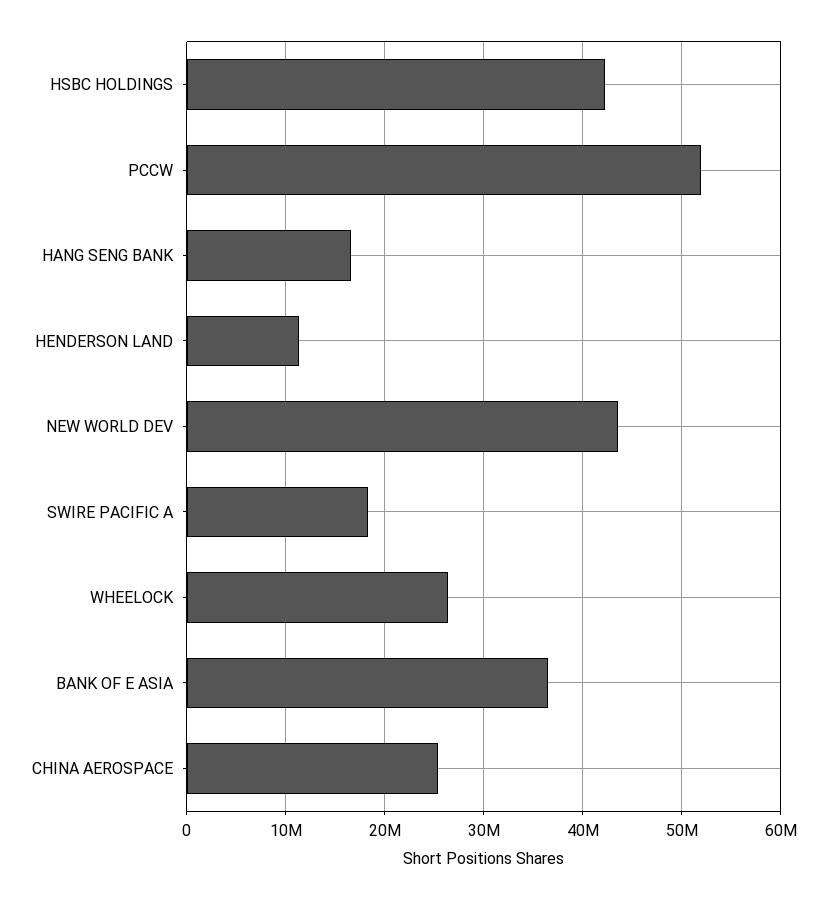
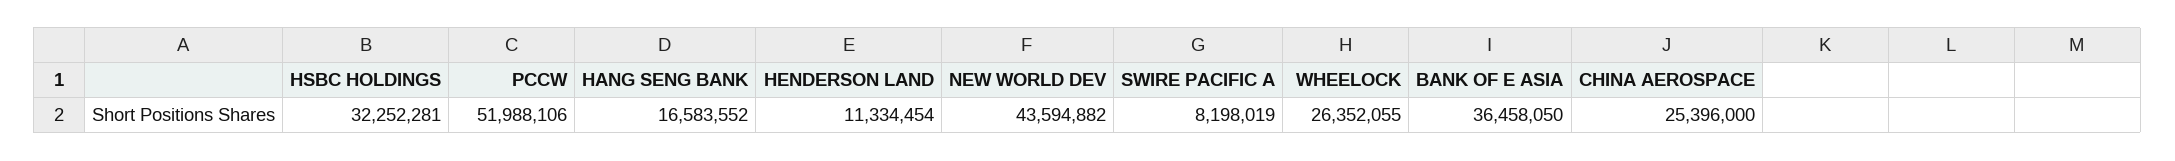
HSBC HOLDINGS: 42000000 -> 32252281
SWIRE PACIFIC A: 18000000 -> 8198019

